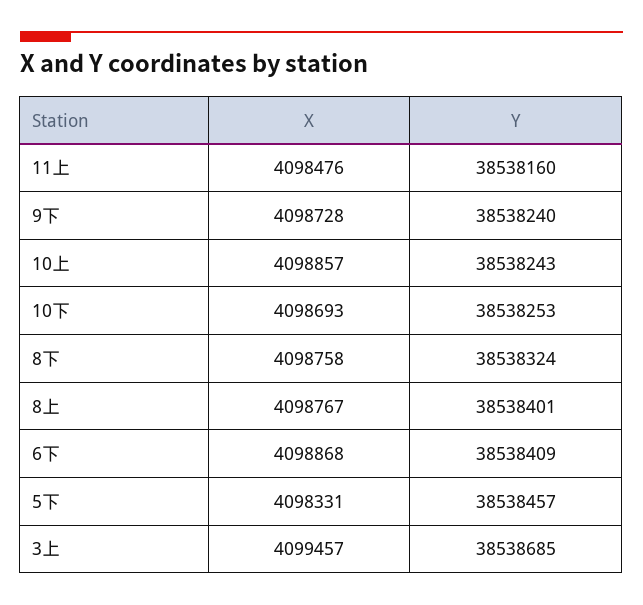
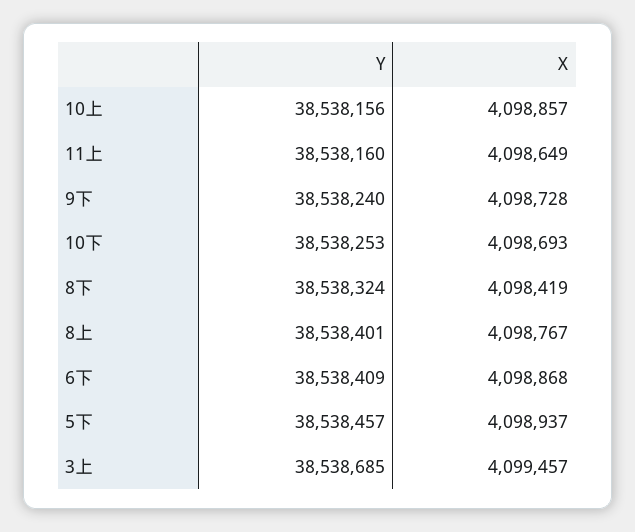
X, 11上: 4098476 -> 4098649
Y, 10上: 38538243 -> 38538156
X, 8下: 4098758 -> 4098419
X, 5下: 4098331 -> 4098937

